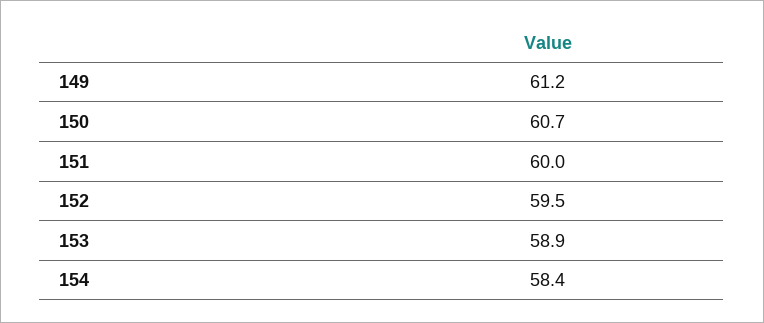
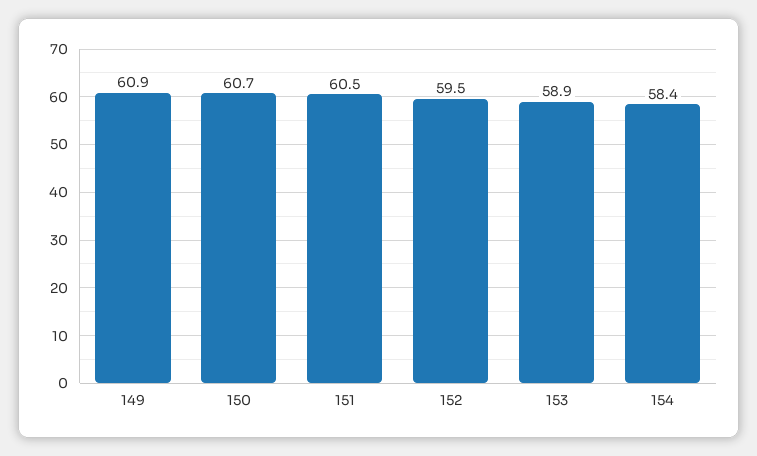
149: 61.2 -> 60.9
151: 60 -> 60.5

